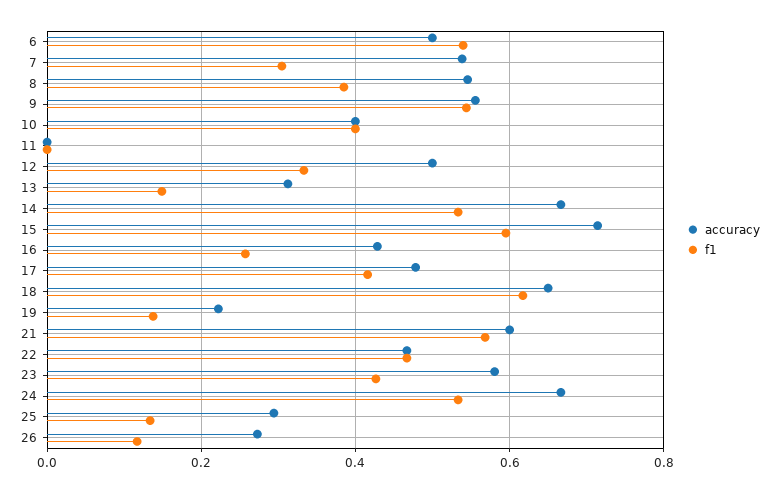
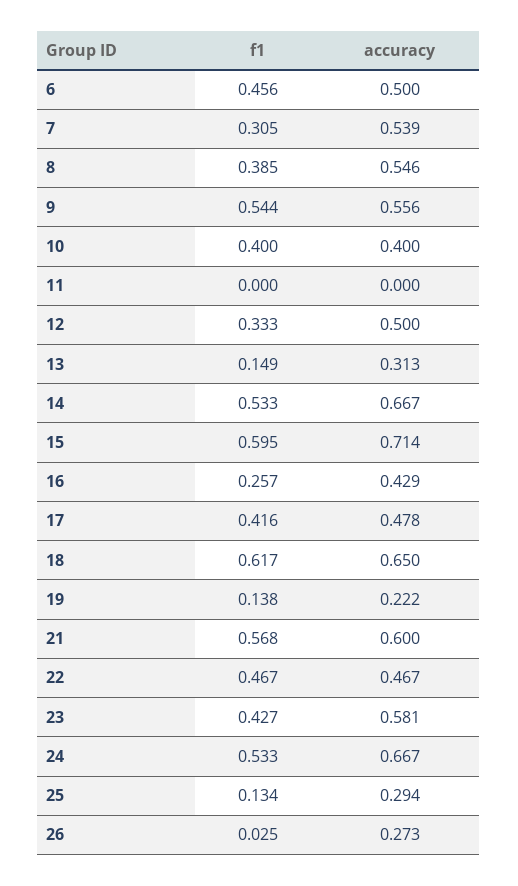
f1, 6: 0.54 -> 0.456
f1, 26: 0.12 -> 0.025

